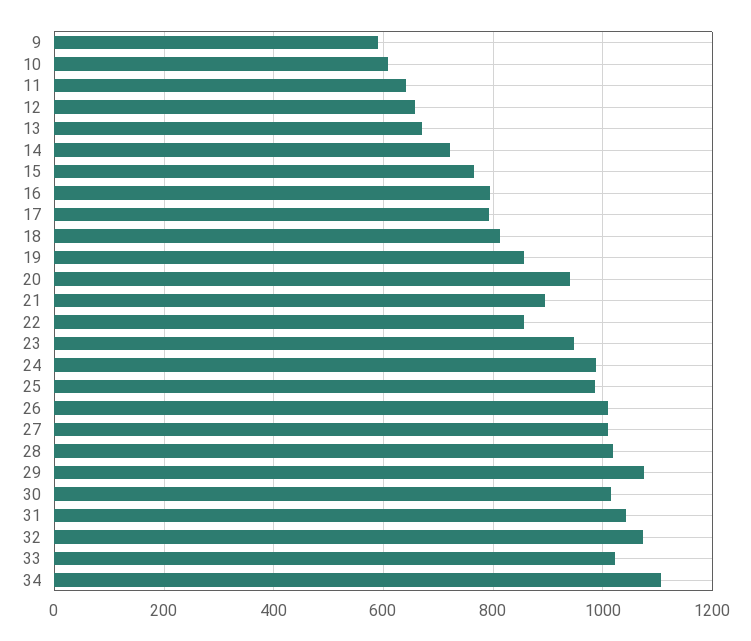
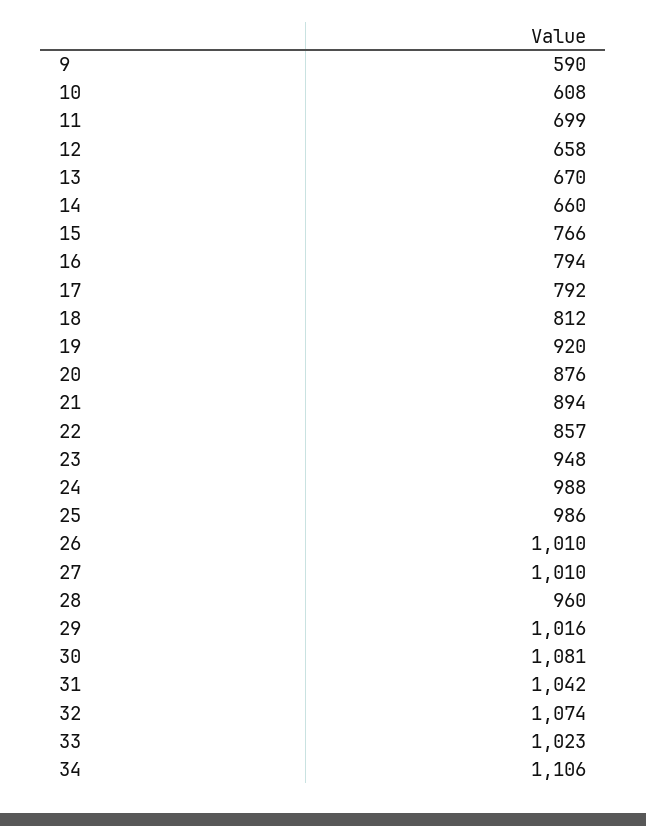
11: 640 -> 699
14: 720 -> 660
19: 860 -> 920
20: 940 -> 876
28: 1020 -> 960
29: 1080 -> 1016
30: 1020 -> 1081

